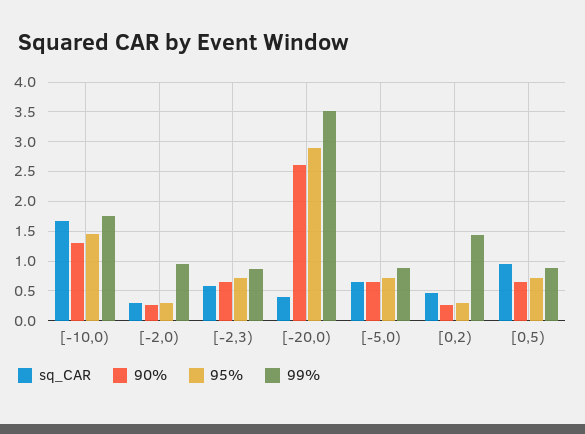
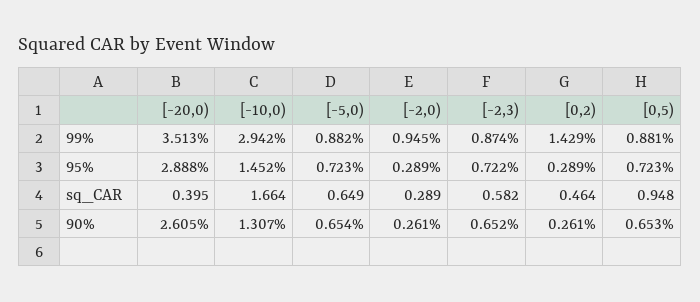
99%, [-10,0): 1.75 -> 2.942

